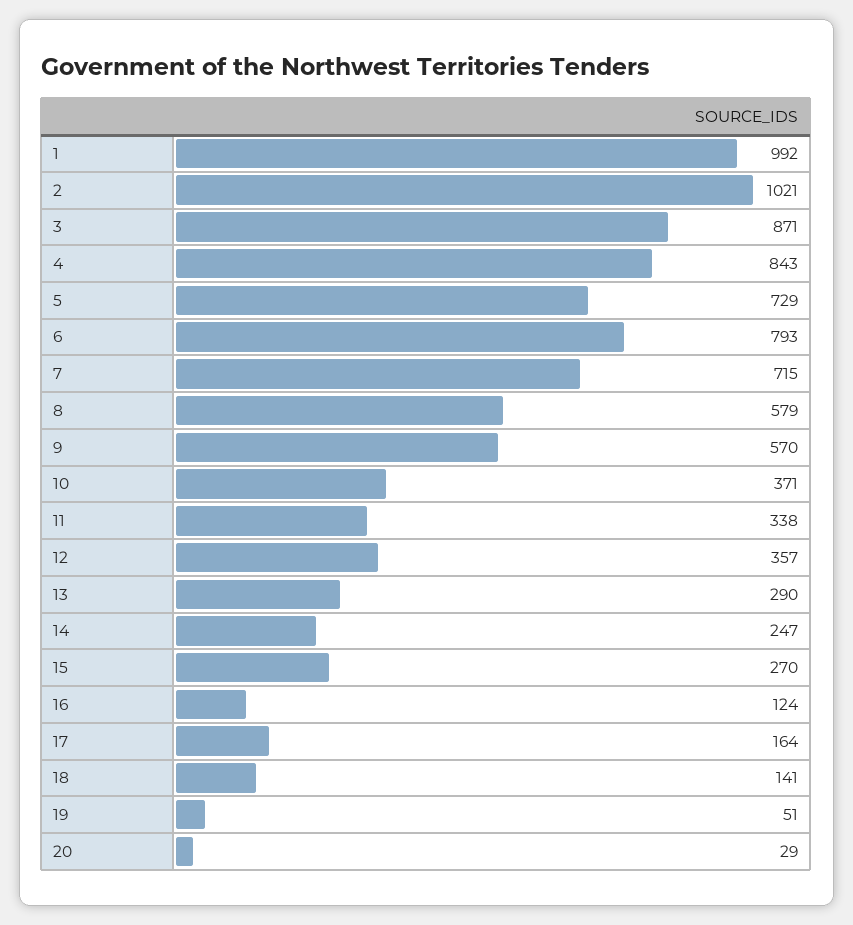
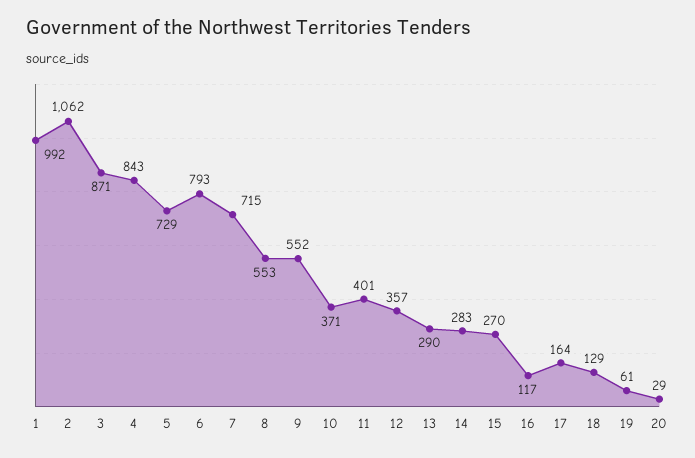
2: 1021 -> 1062
8: 579 -> 553
9: 570 -> 552
11: 338 -> 401
14: 247 -> 283
16: 124 -> 117
18: 141 -> 129
19: 51 -> 61

